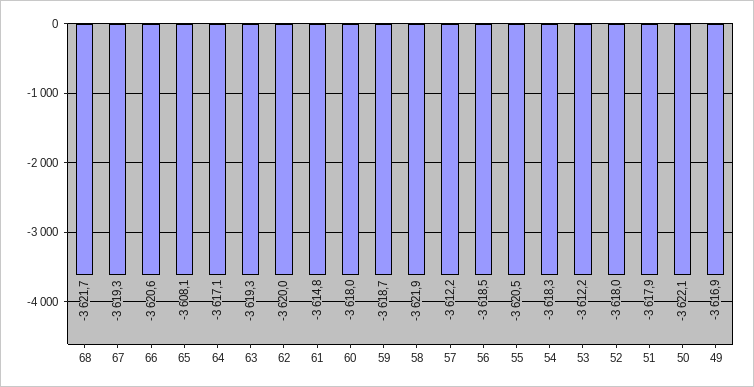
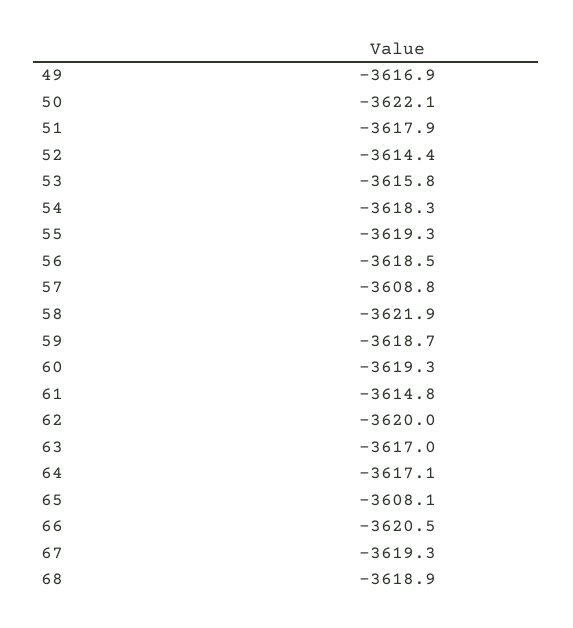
68: -3621.7 -> -3618.9
66: -3620.6 -> -3620.5
63: -3619.3 -> -3617
60: -3618 -> -3619.3
57: -3612.2 -> -3608.8
55: -3620.5 -> -3619.3
53: -3612.2 -> -3615.8
52: -3618 -> -3614.4

